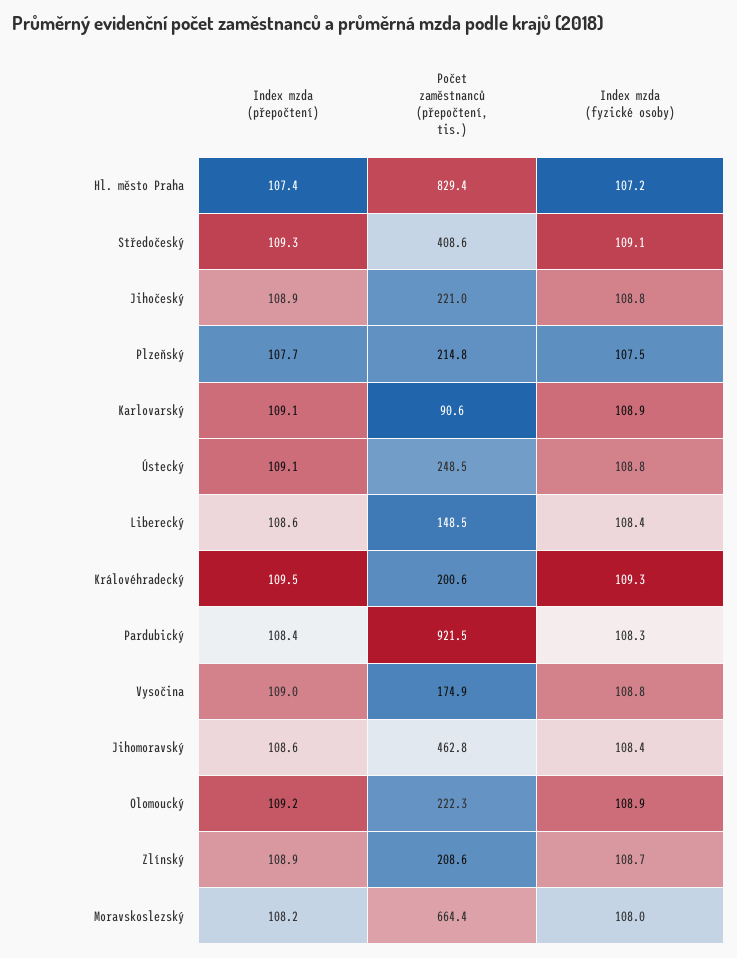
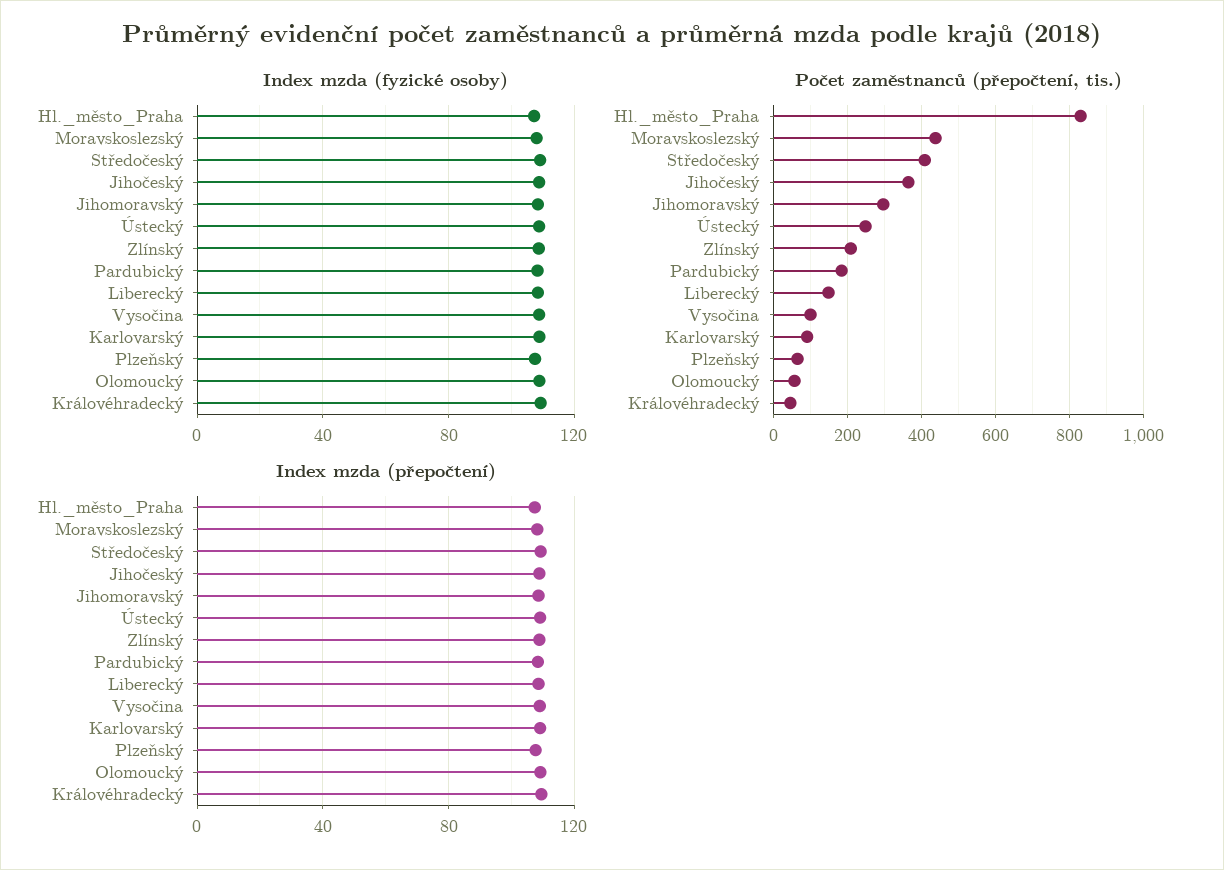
Počet zaměstnanců (přepočtení, tis.), Jihočeský: 221 -> 360
Počet zaměstnanců (přepočtení, tis.), Plzeňský: 214.8 -> 60
Počet zaměstnanců (přepočtení, tis.), Královéhradecký: 200.6 -> 40
Počet zaměstnanců (přepočtení, tis.), Pardubický: 921.5 -> 180
Počet zaměstnanců (přepočtení, tis.), Vysočina: 174.9 -> 100
Počet zaměstnanců (přepočtení, tis.), Jihomoravský: 462.8 -> 300
Počet zaměstnanců (přepočtení, tis.), Olomoucký: 222.3 -> 60
Počet zaměstnanců (přepočtení, tis.), Moravskoslezský: 664.4 -> 440

